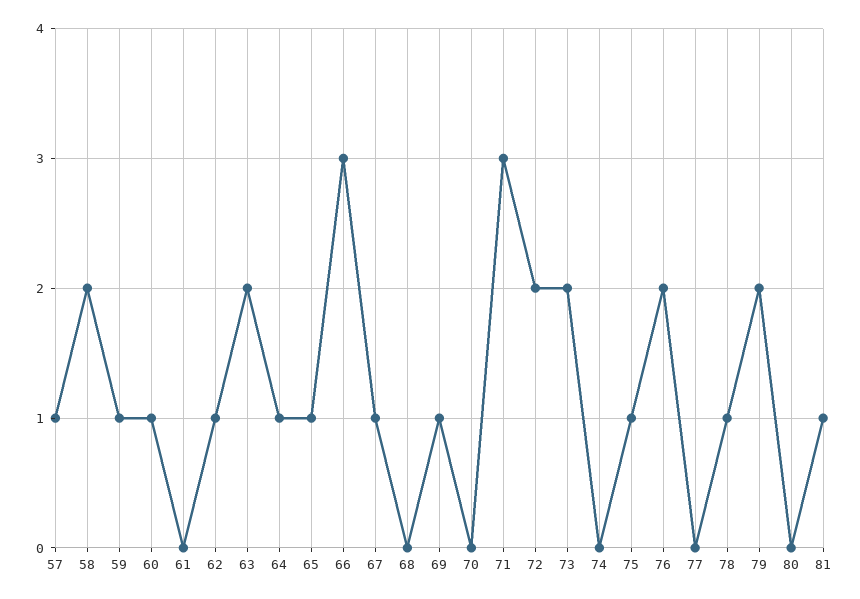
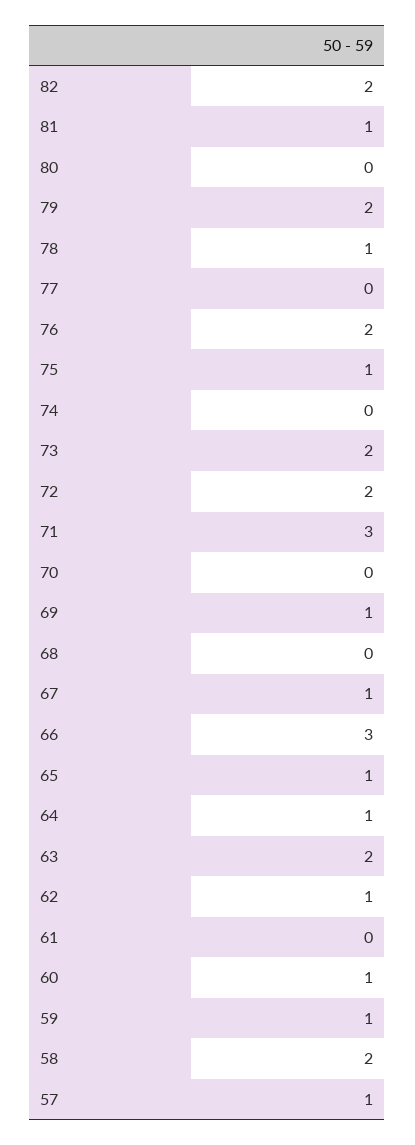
82: none -> 2

